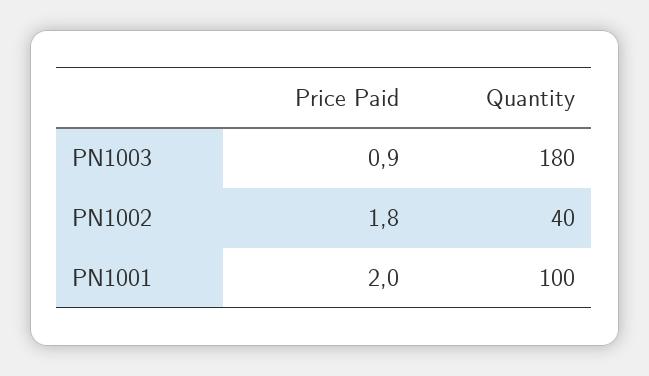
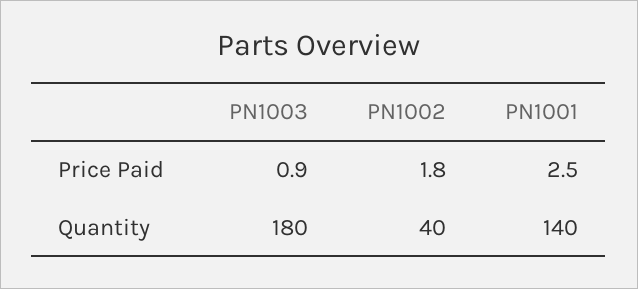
Price Paid, PN1001: 2 -> 2.5
Quantity, PN1001: 100 -> 140

